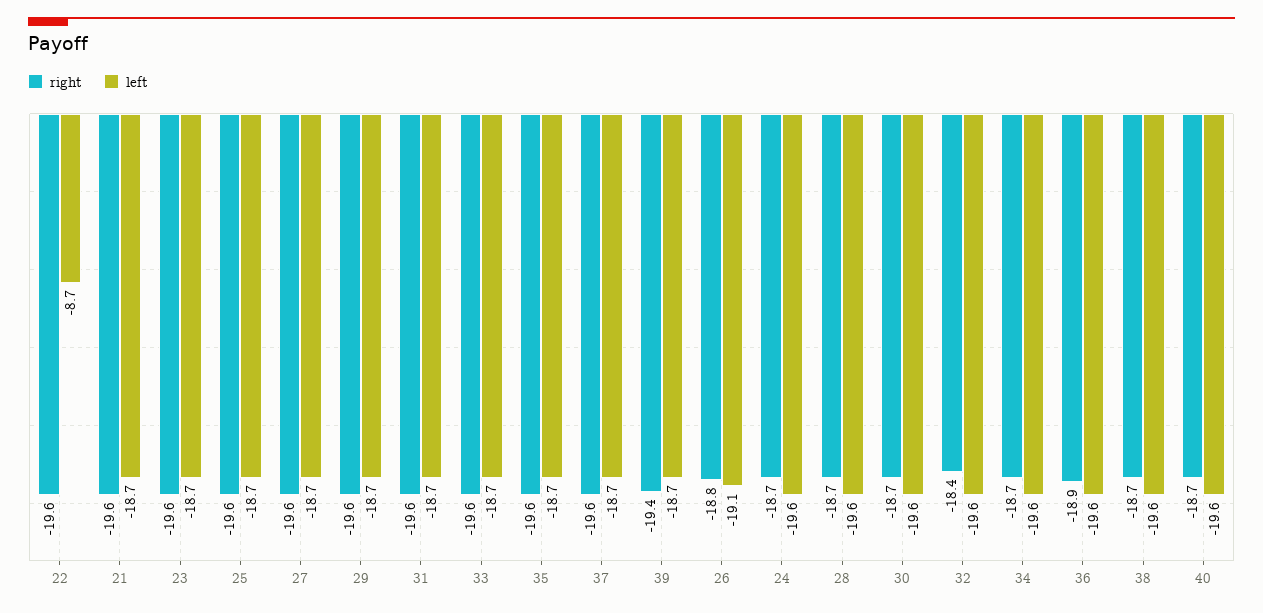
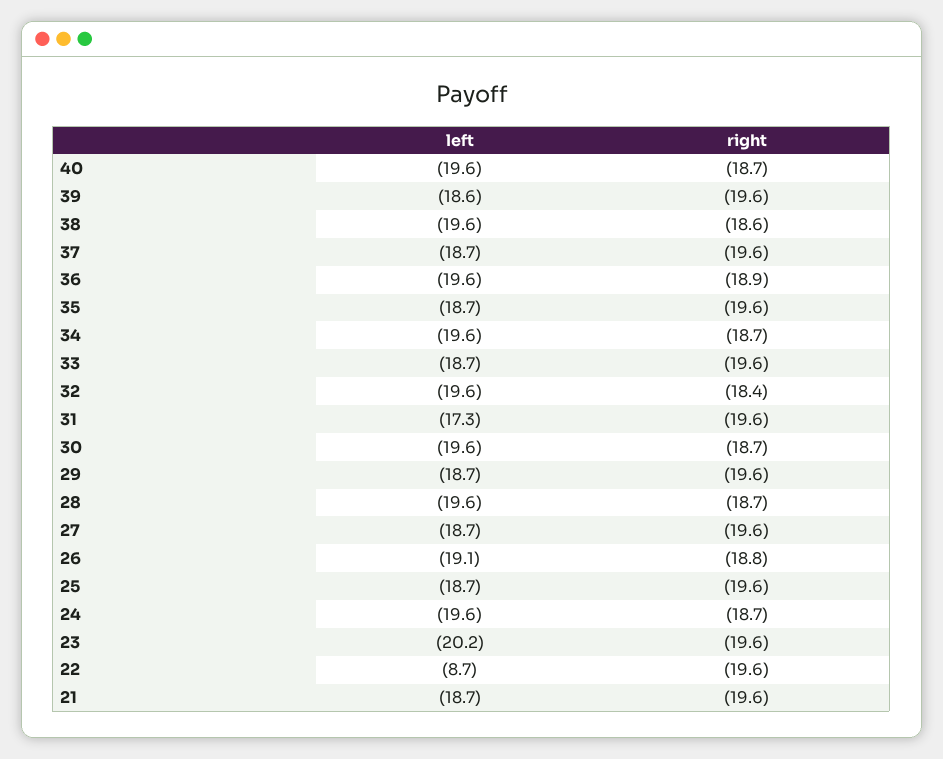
left, 23: -18.7 -> -20.2
left, 31: -18.7 -> -17.3
right, 39: -19.4 -> -19.6
left, 39: -18.7 -> -18.6
right, 38: -18.7 -> -18.6

